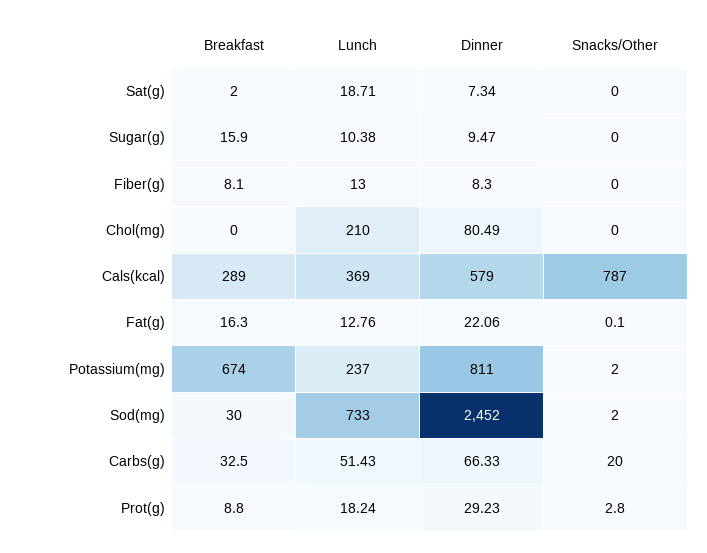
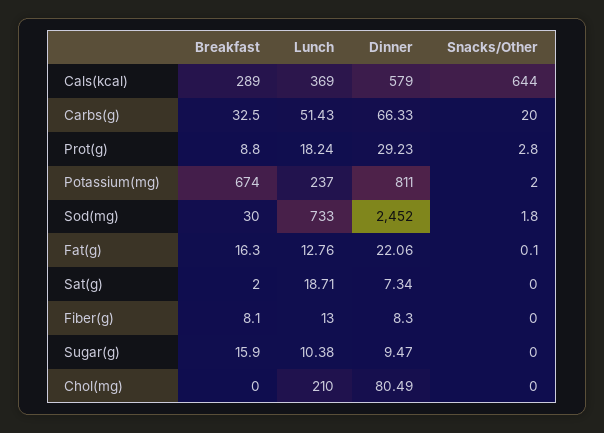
Snacks/Other, Cals(kcal): 787 -> 644
Snacks/Other, Sod(mg): 2 -> 1.8

